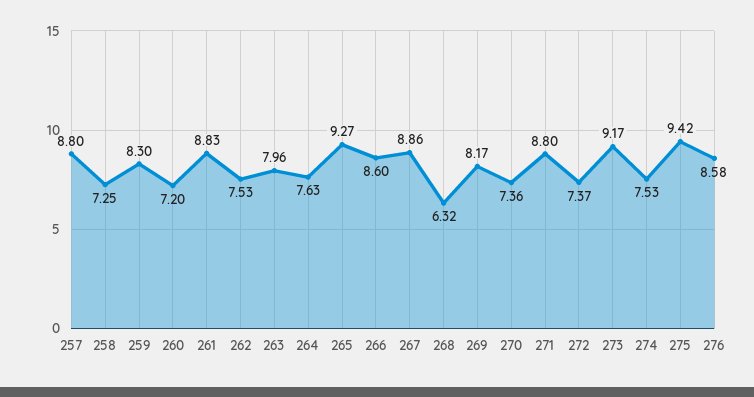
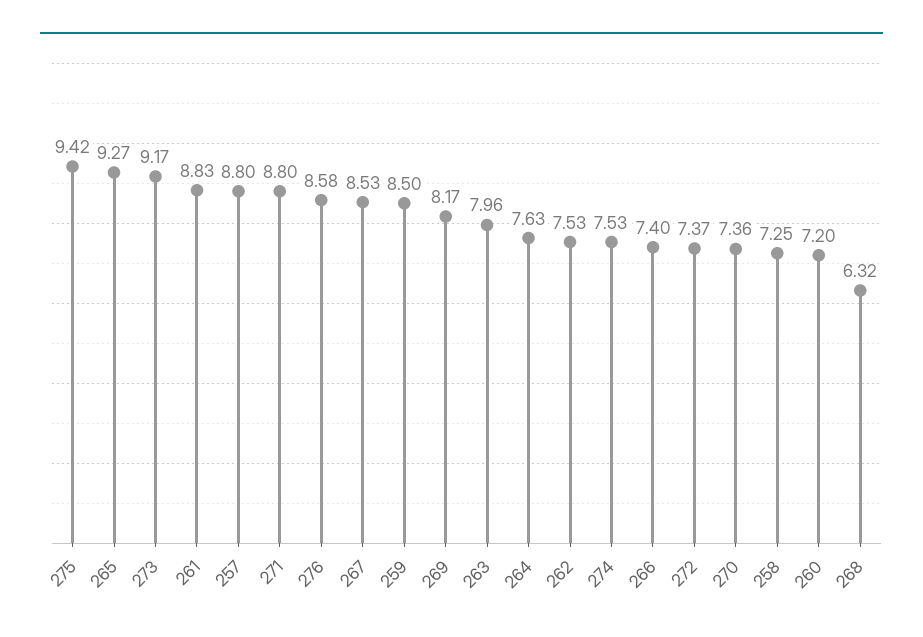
259: 8.3 -> 8.5
266: 8.6 -> 7.4
267: 8.86 -> 8.53

